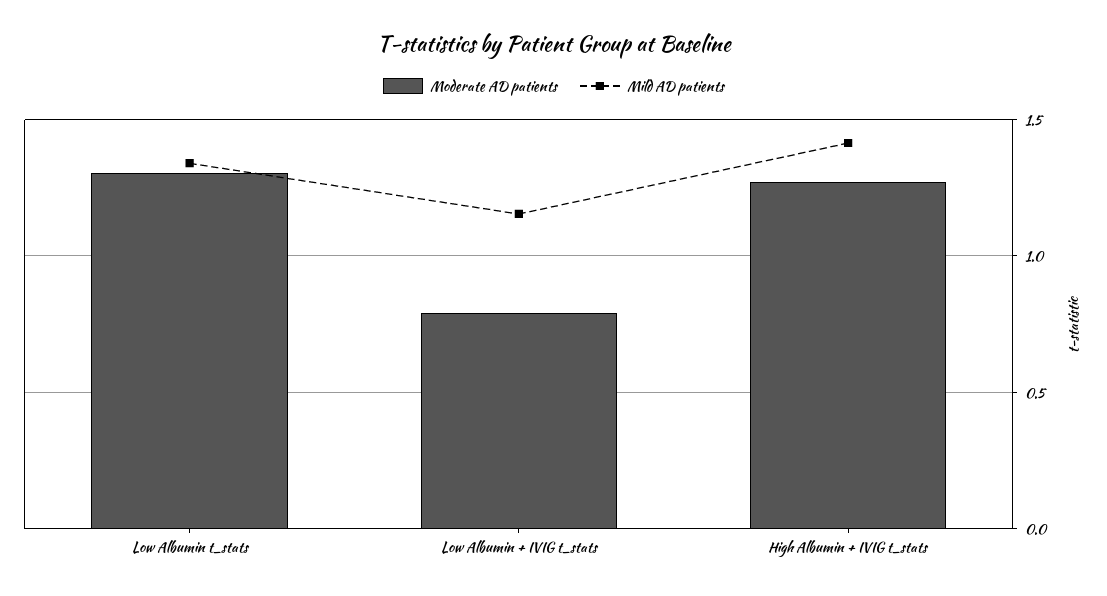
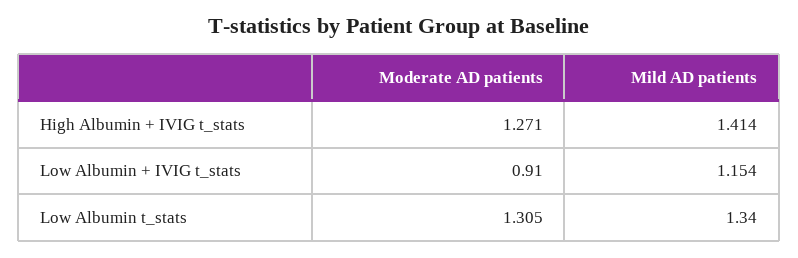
Moderate AD patients, Low Albumin + IVIG t_stats: 0.8 -> 0.91

